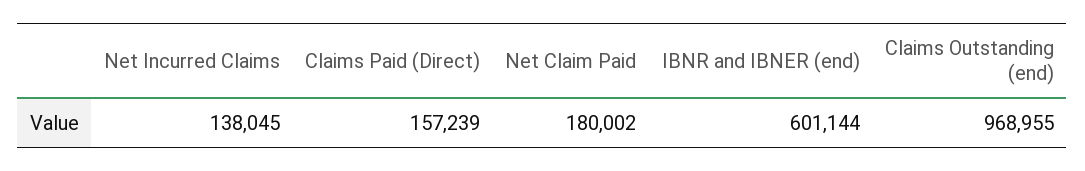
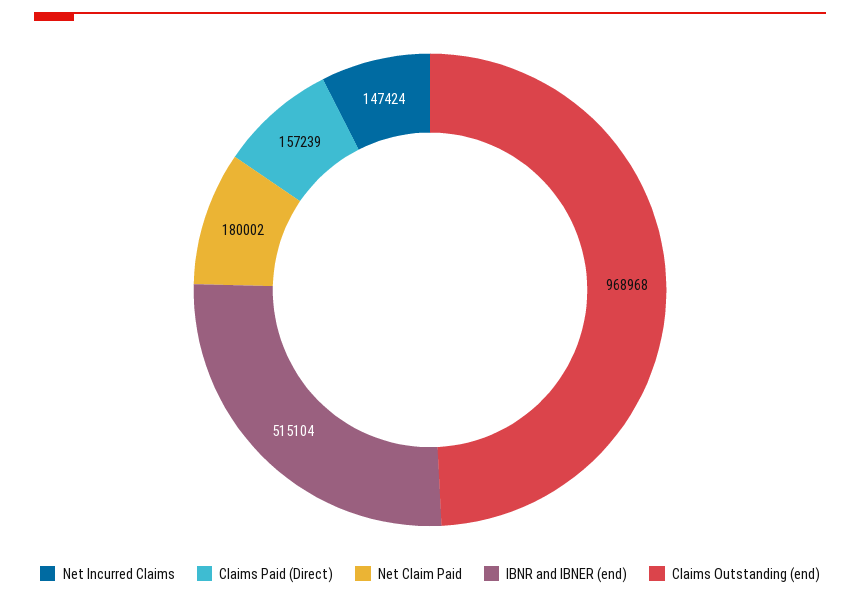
Net Incurred Claims: 138045 -> 147424
IBNR and IBNER (end): 601144 -> 515104
Claims Outstanding (end): 968955 -> 968968

